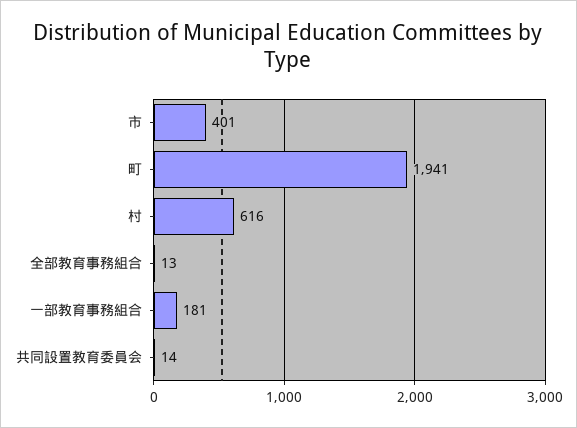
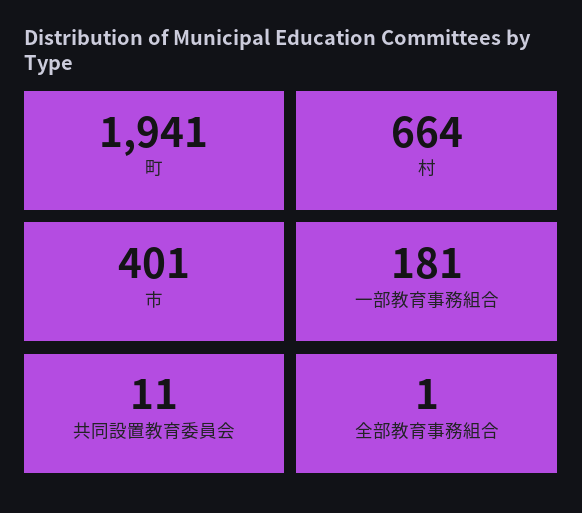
村: 616 -> 664
全部教育事務組合: 13 -> 1
共同設置教育委員会: 14 -> 11

